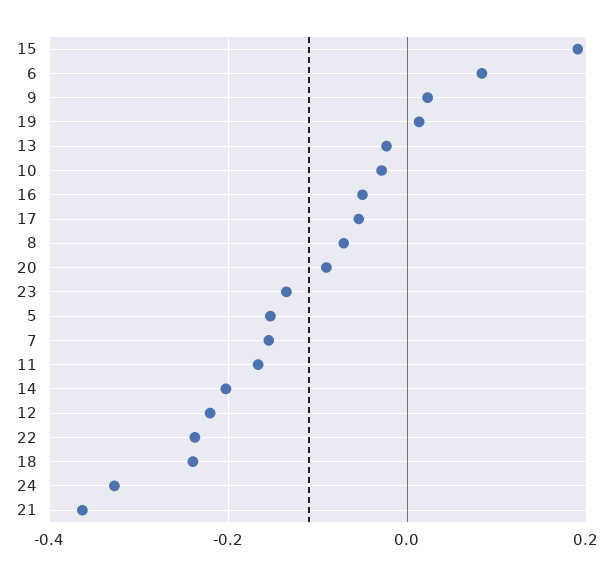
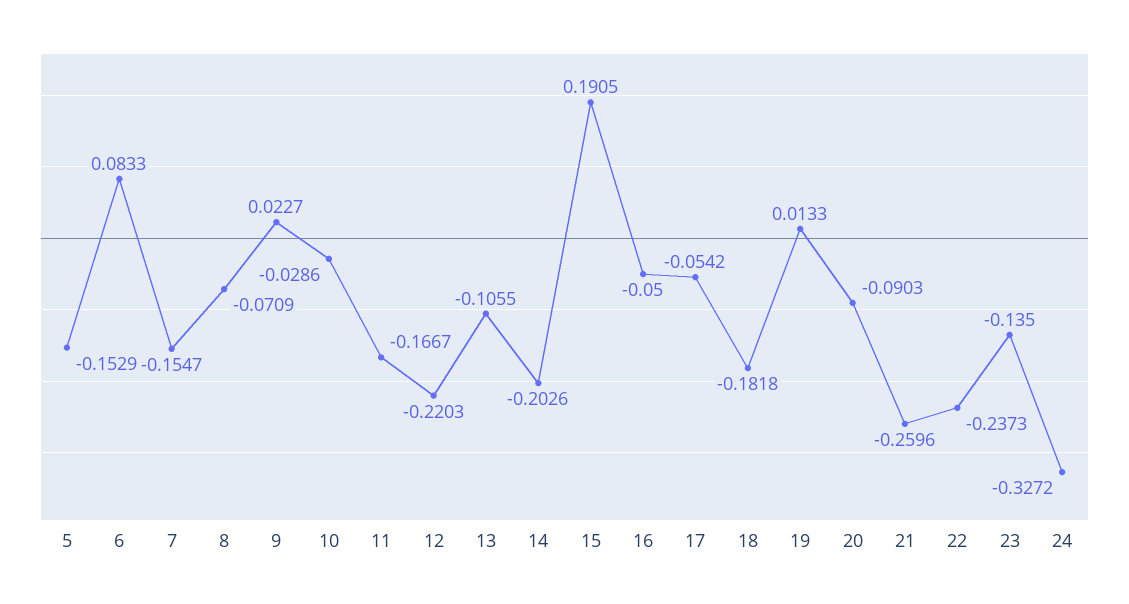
13: -0.02 -> -0.1055
18: -0.24 -> -0.1818
21: -0.36 -> -0.2596

